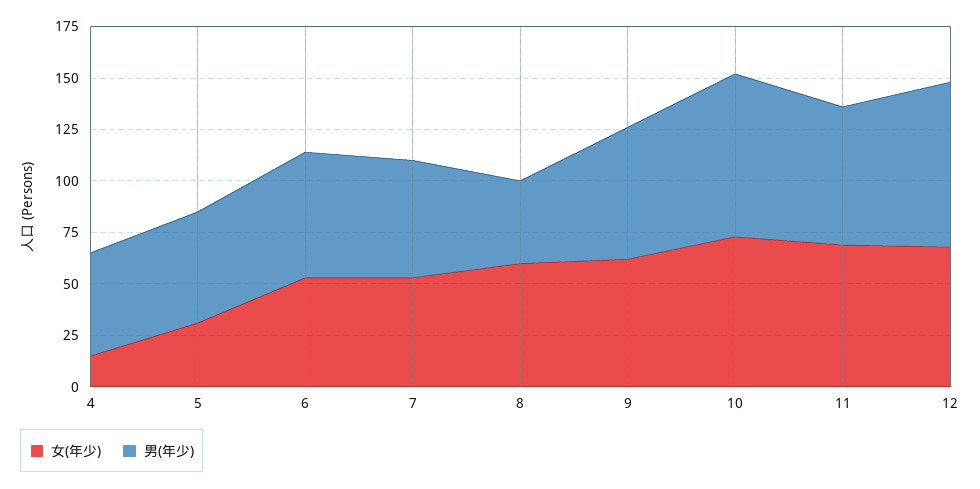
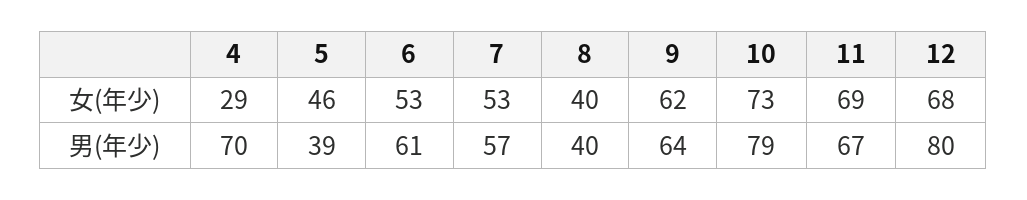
女(年少), 4: 15 -> 29
男(年少), 4: 50 -> 70
女(年少), 5: 30 -> 46
男(年少), 5: 55 -> 39
女(年少), 8: 60 -> 40

